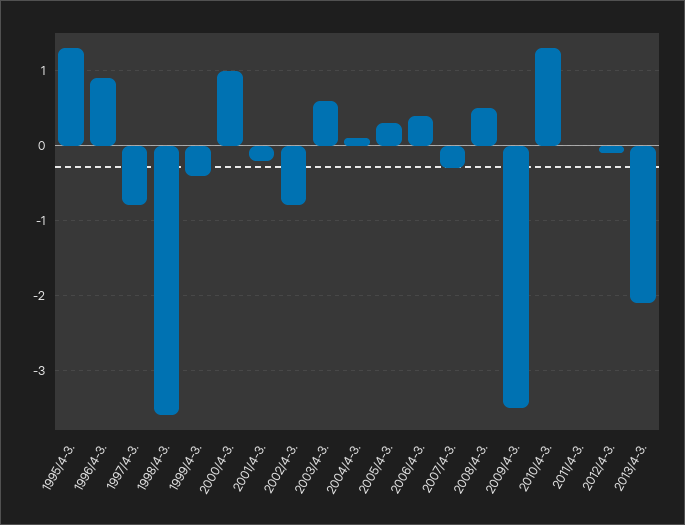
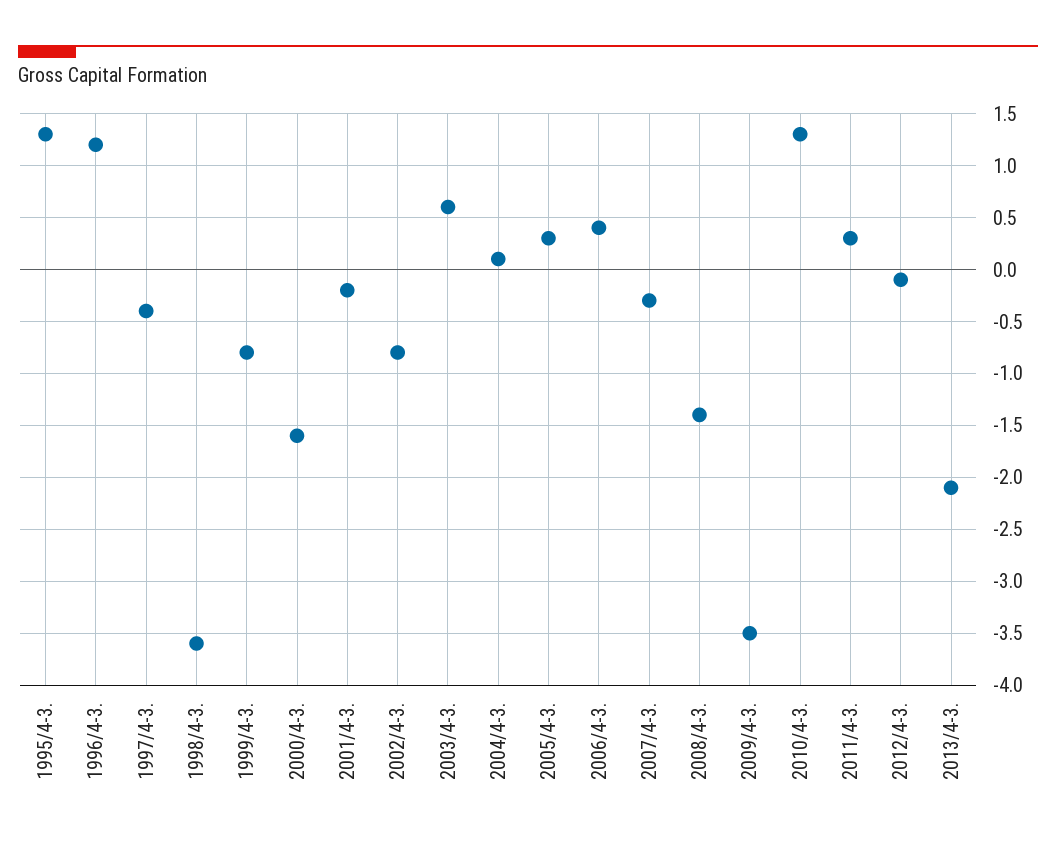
1996/4-3.: 0.9 -> 1.2
1997/4-3.: -0.8 -> -0.4
1999/4-3.: -0.4 -> -0.8
2000/4-3.: 1 -> -1.6
2008/4-3.: 0.5 -> -1.4
2011/4-3.: 0 -> 0.3

